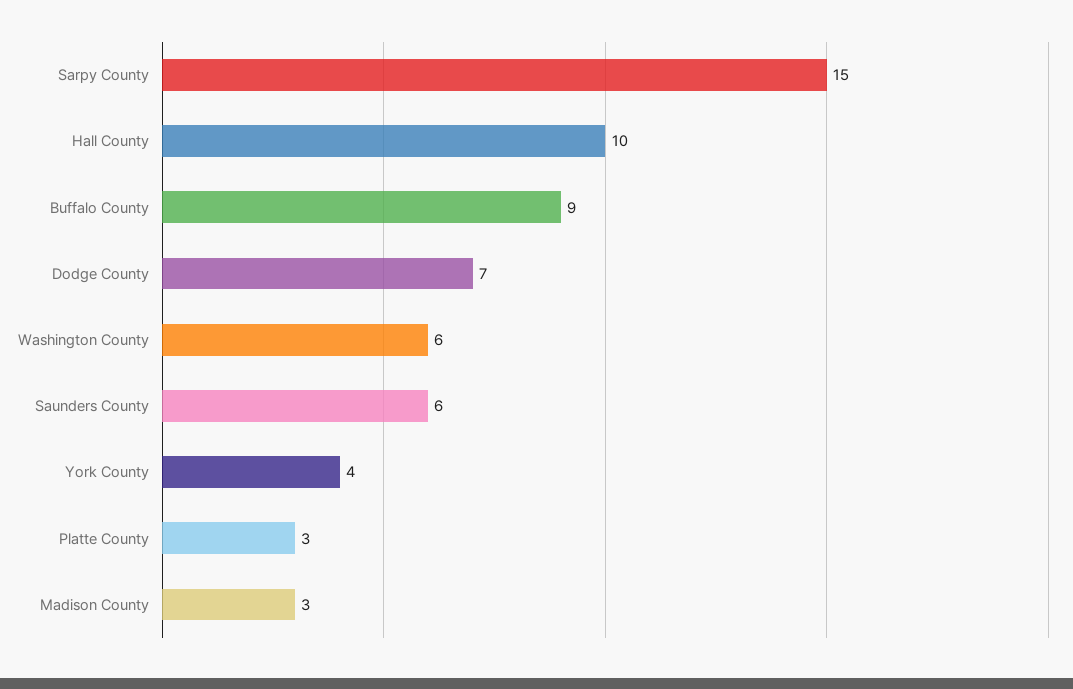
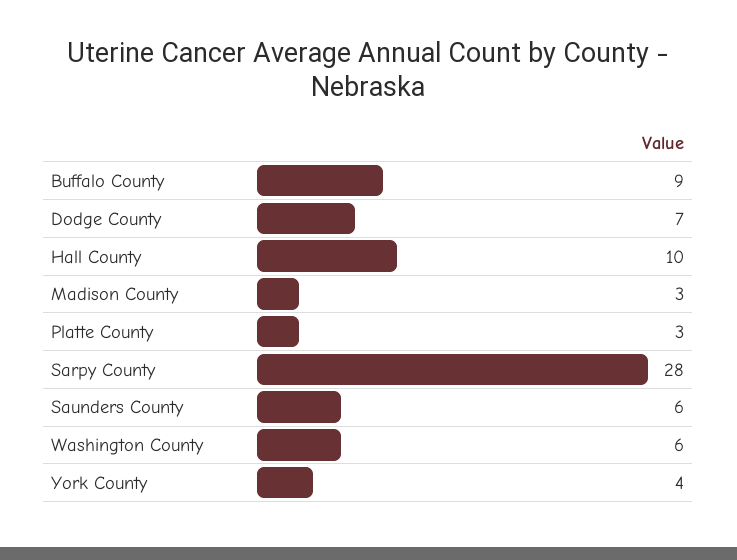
Sarpy County: 15 -> 28

